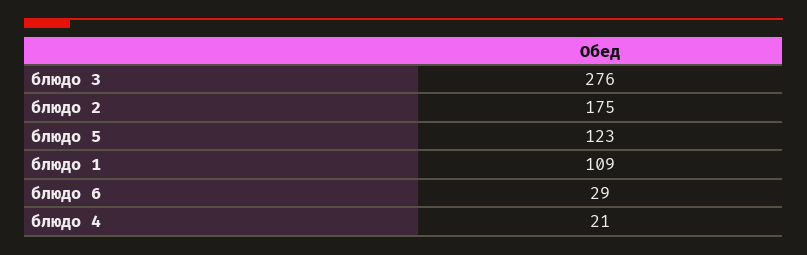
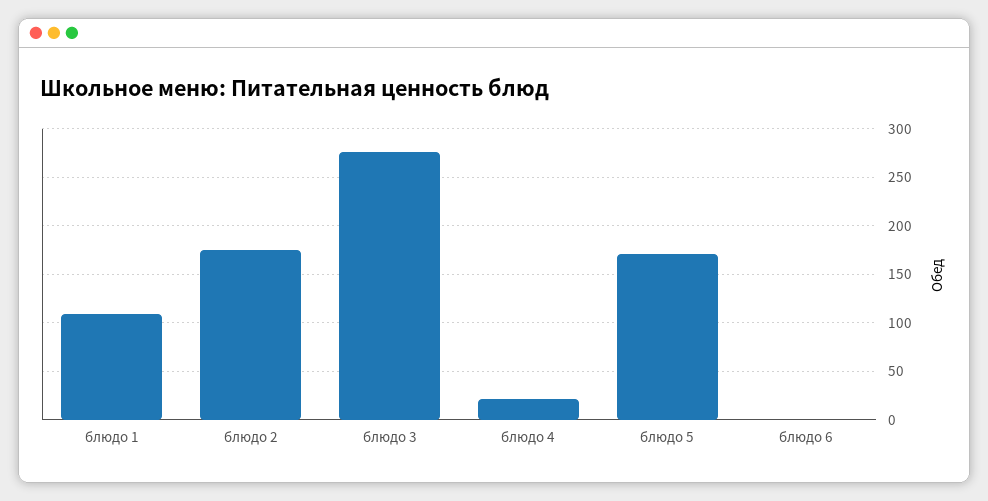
блюдо 5: 123 -> 170
блюдо 6: 29 -> 0

